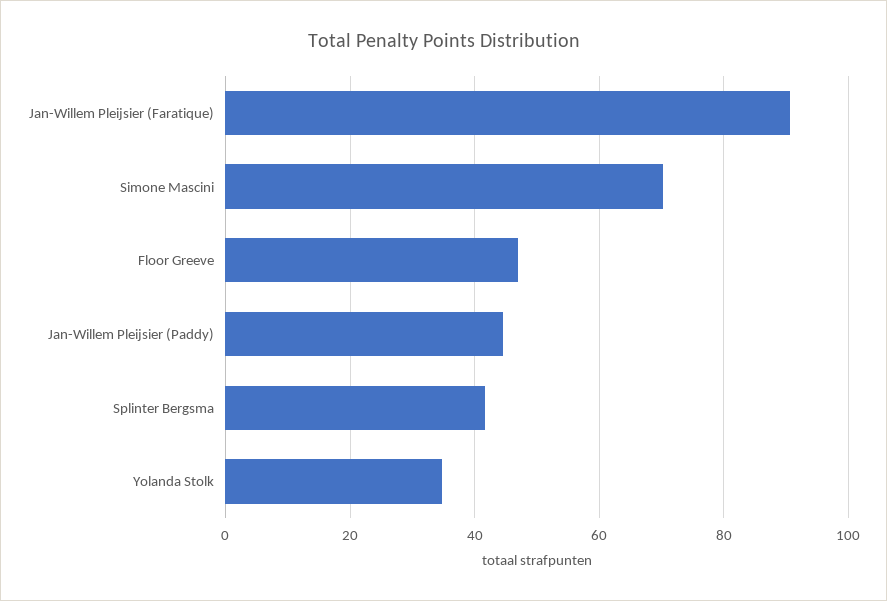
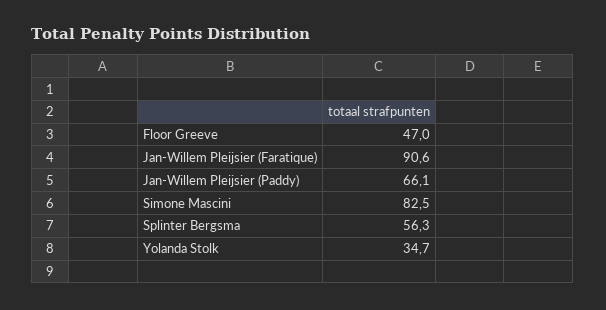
Simone Mascini: 70 -> 82.5
Jan-Willem Pleijsier (Paddy): 44 -> 66.1
Splinter Bergsma: 42 -> 56.3

